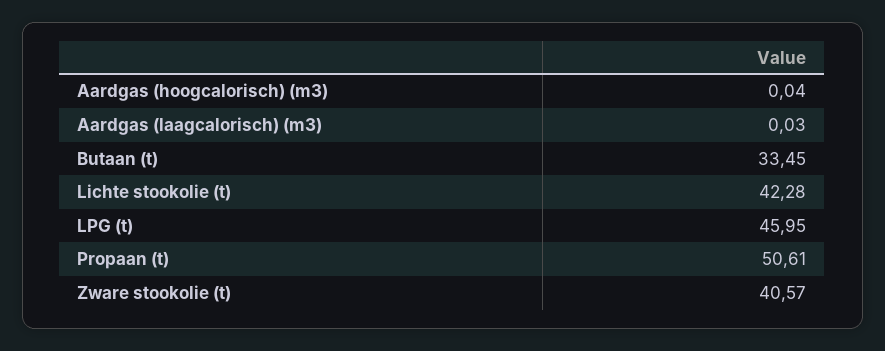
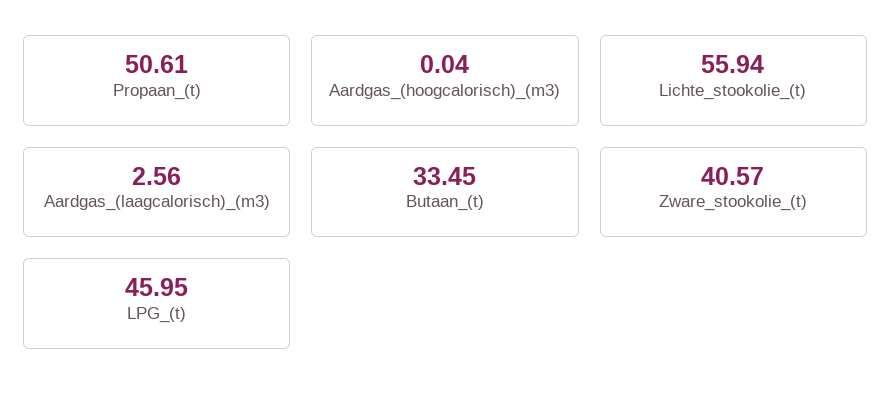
Aardgas (laagcalorisch) (m3): 0.03 -> 2.56
Lichte stookolie (t): 42.28 -> 55.94

